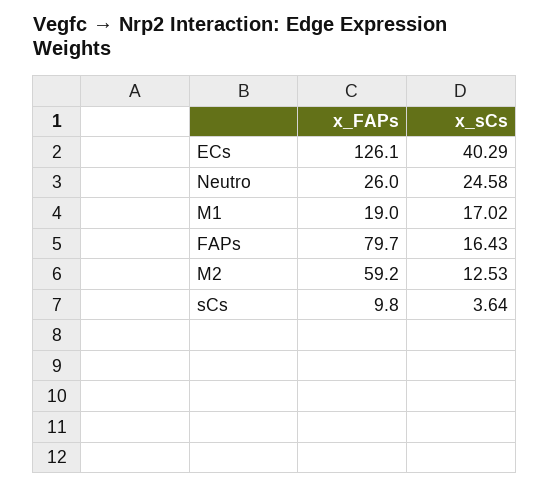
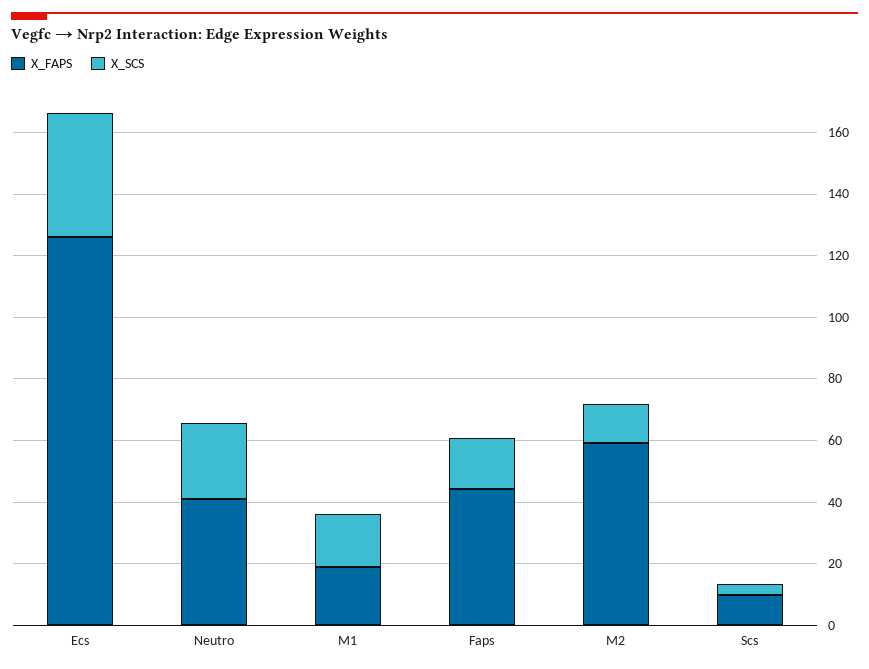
x_FAPs, Neutro: 26 -> 40
x_FAPs, FAPs: 79.7 -> 45

